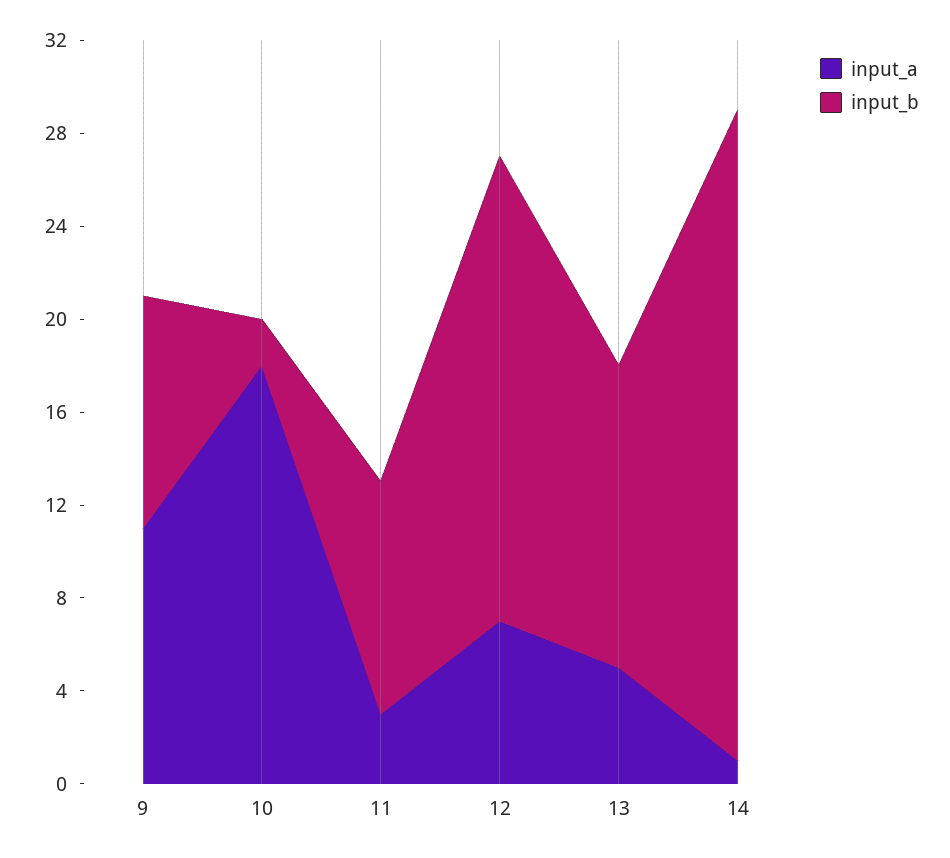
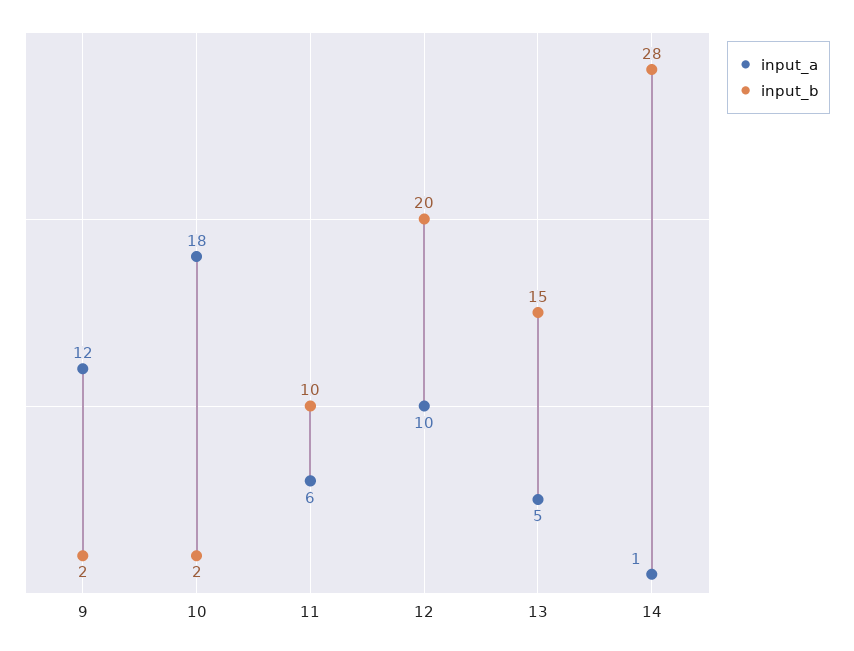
input_a, 9: 11 -> 12
input_b, 9: 10 -> 2
input_a, 11: 3 -> 6
input_a, 12: 7 -> 10
input_b, 13: 13 -> 15

